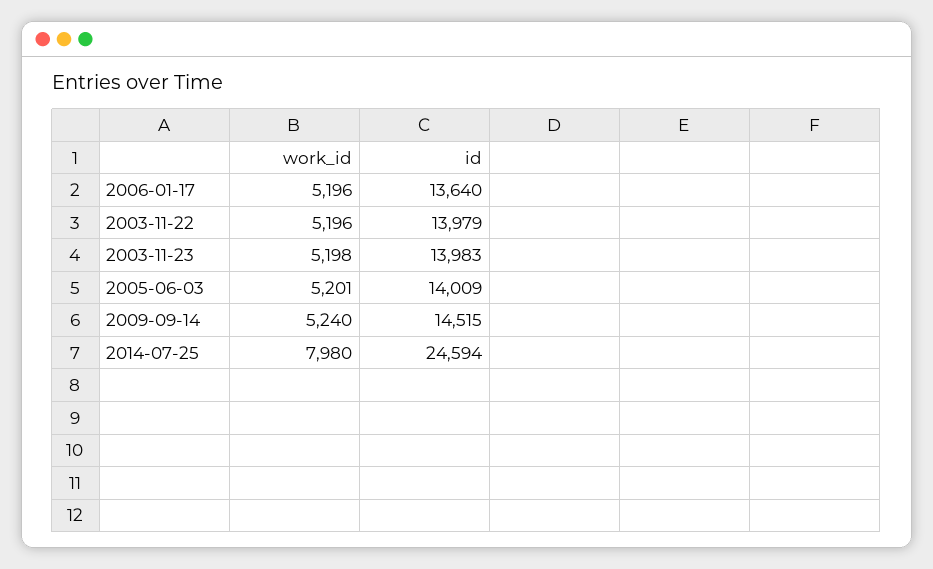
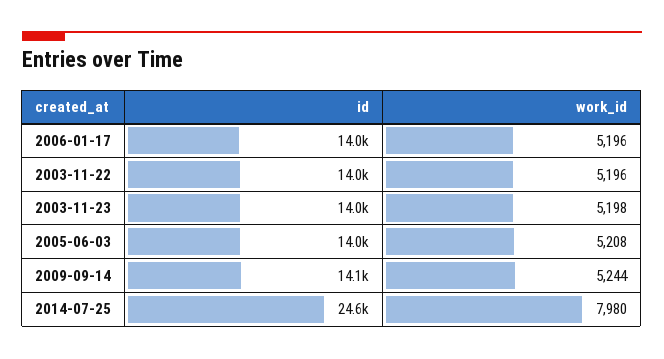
id, 2006-01-17: 13640 -> 14000
work_id, 2005-06-03: 5201 -> 5208
work_id, 2009-09-14: 5240 -> 5244
id, 2009-09-14: 14515 -> 14100

